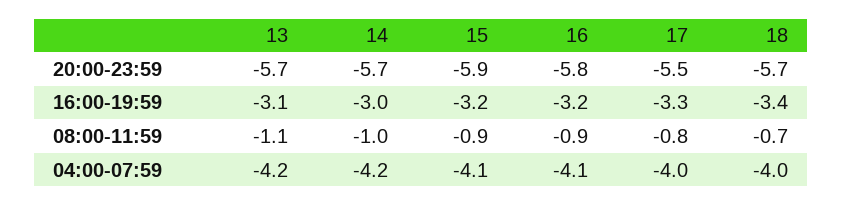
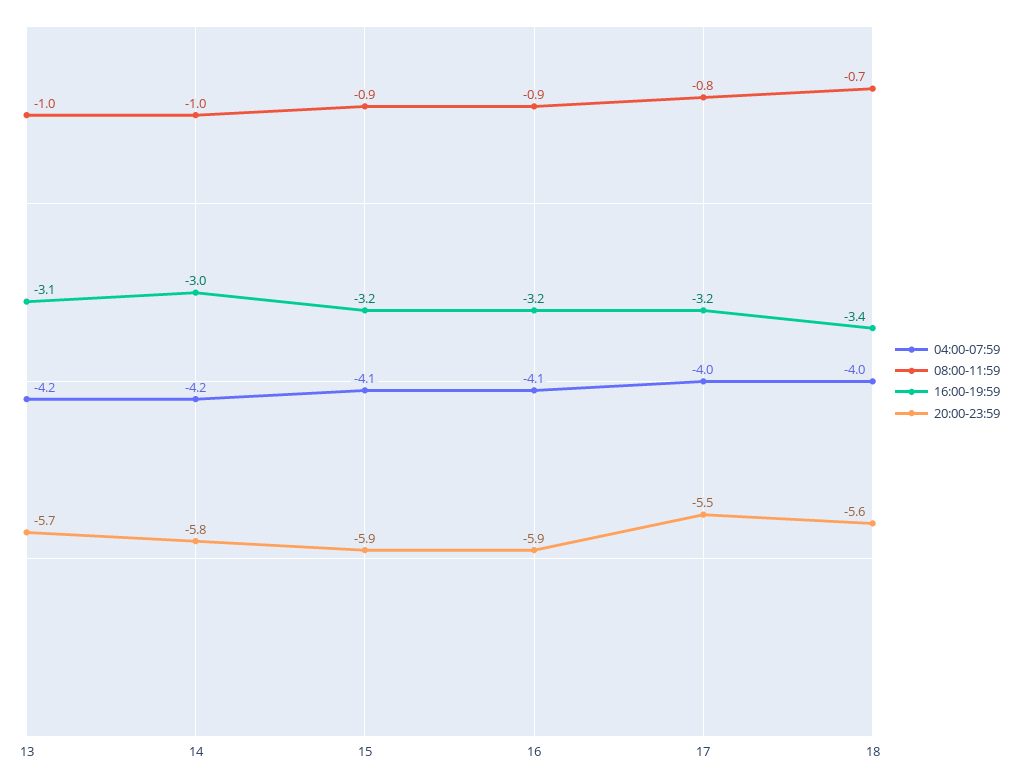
20:00-23:59, 14: -5.7 -> -5.8
20:00-23:59, 16: -5.8 -> -5.9
20:00-23:59, 18: -5.7 -> -5.6
16:00-19:59, 17: -3.3 -> -3.2
08:00-11:59, 13: -1.1 -> -1

